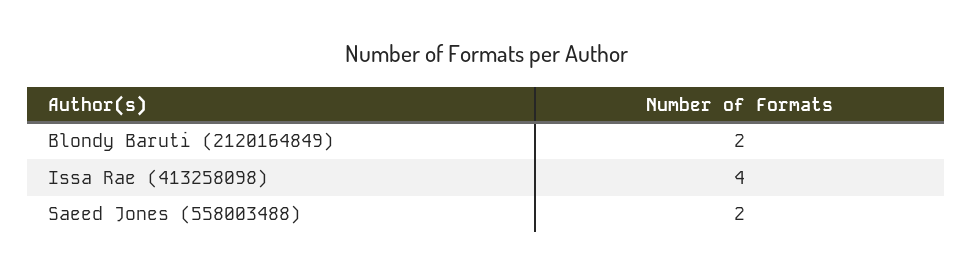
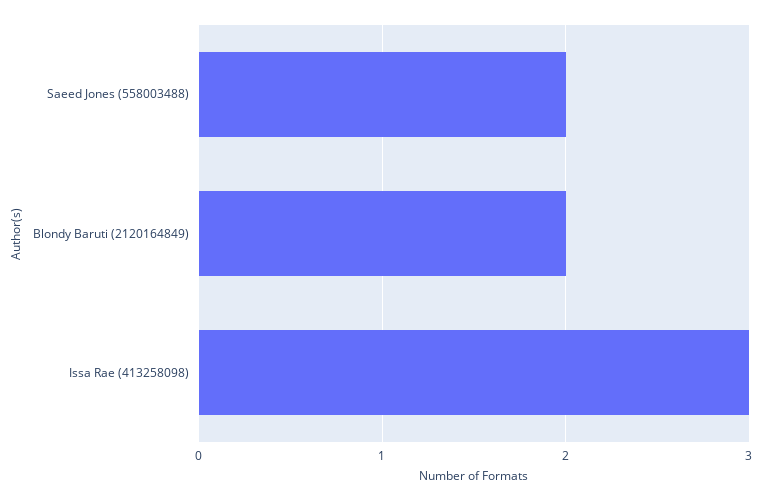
Issa Rae (413258098): 4 -> 3

